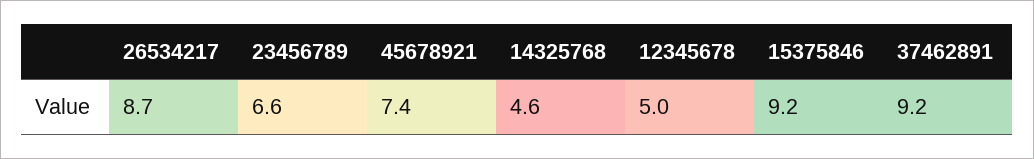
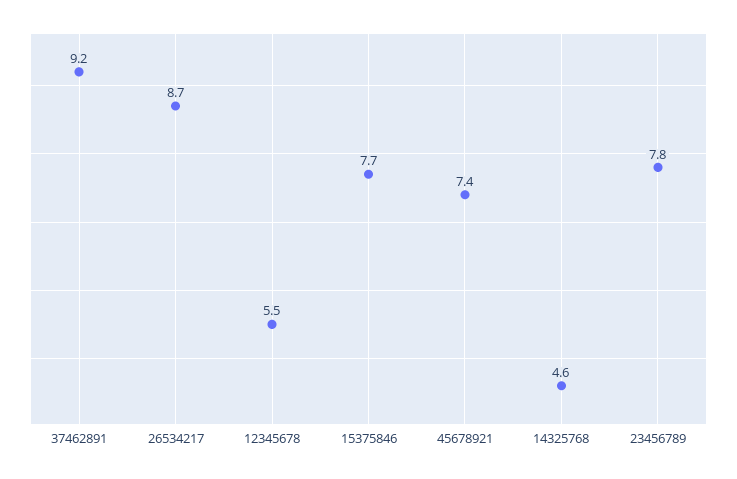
23456789: 6.6 -> 7.8
12345678: 5 -> 5.5
15375846: 9.2 -> 7.7

